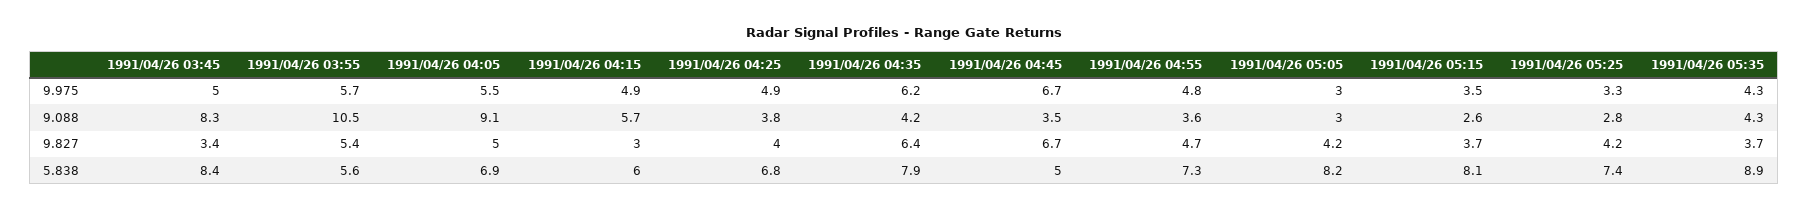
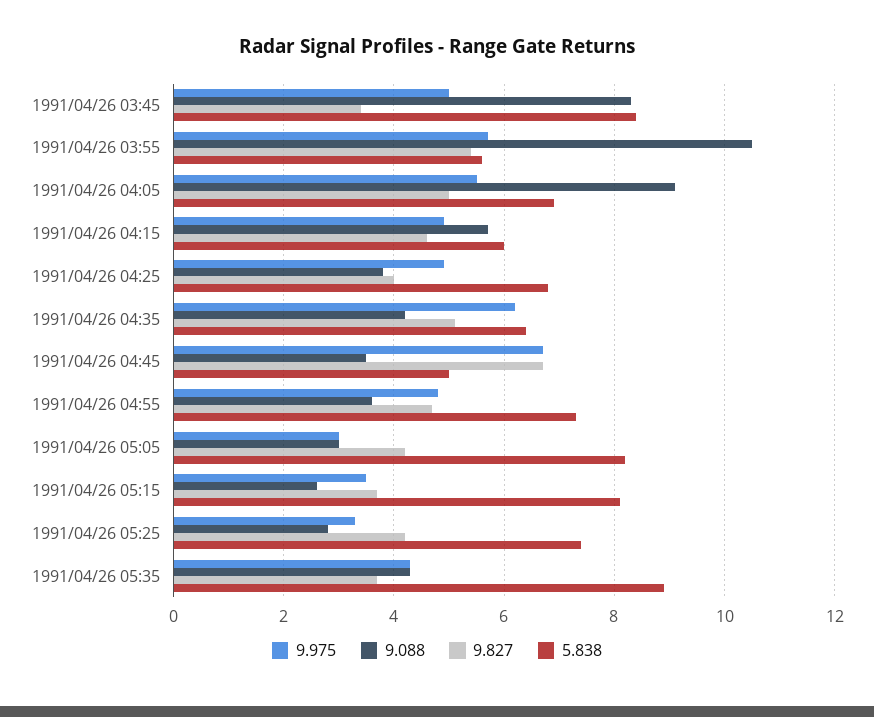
9.827, 1991/04/26 04:15: 3 -> 4.5
9.827, 1991/04/26 04:35: 6.4 -> 5
5.838, 1991/04/26 04:35: 7.9 -> 6.5

